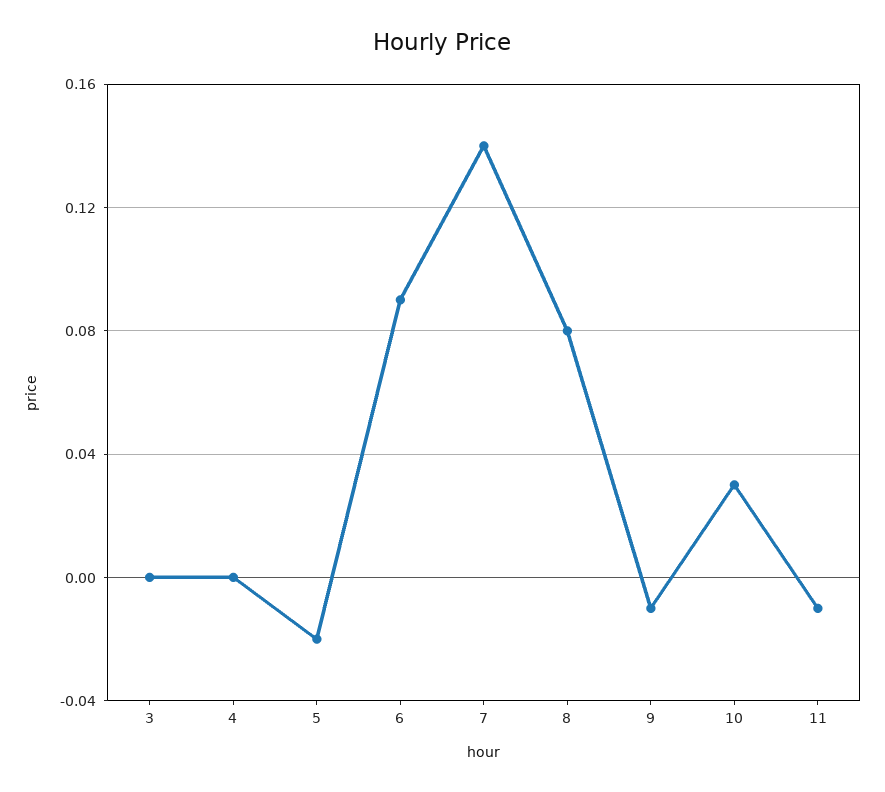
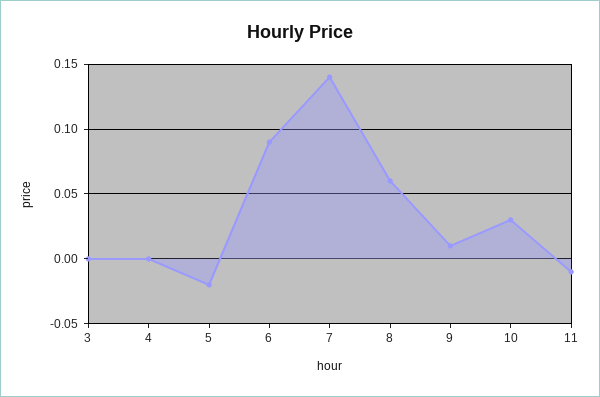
8: 0.08 -> 0.06
9: -0.01 -> 0.01

